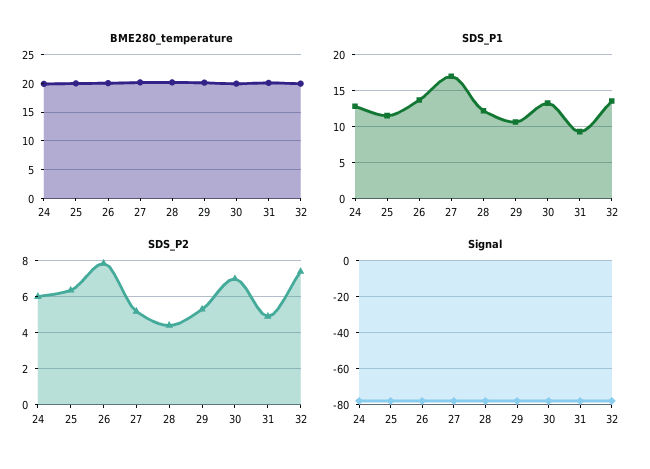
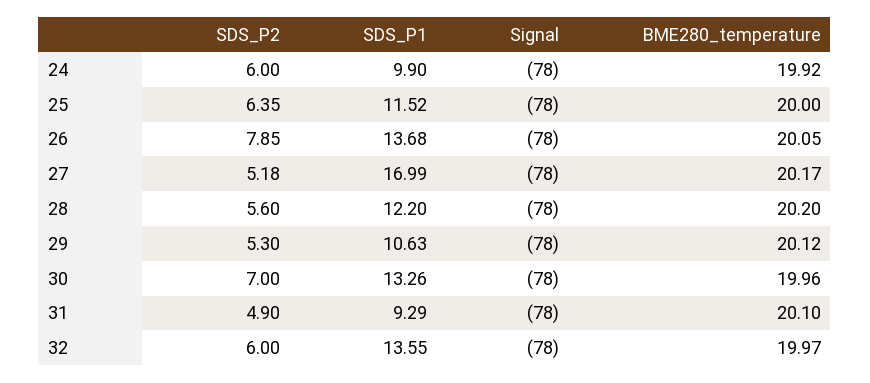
SDS_P1, 24: 13 -> 9.9
SDS_P2, 28: 4.5 -> 5.6
SDS_P2, 32: 7.5 -> 6

